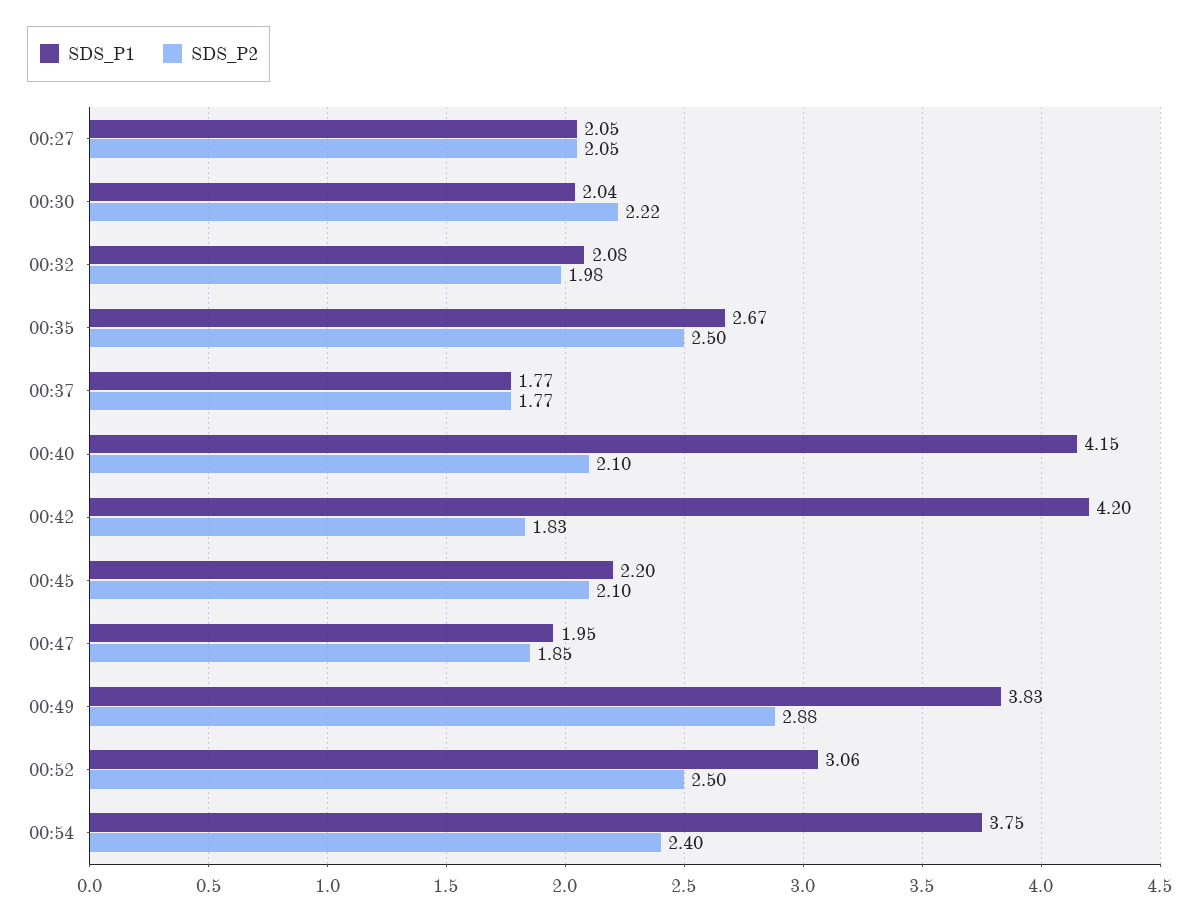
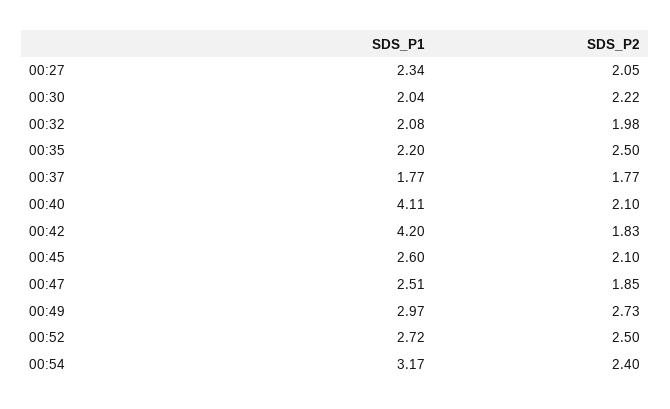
SDS_P1, 00:27: 2.05 -> 2.34
SDS_P1, 00:35: 2.67 -> 2.2
SDS_P1, 00:40: 4.15 -> 4.11
SDS_P1, 00:45: 2.2 -> 2.6
SDS_P1, 00:47: 1.95 -> 2.51
SDS_P1, 00:49: 3.83 -> 2.97
SDS_P2, 00:49: 2.88 -> 2.73
SDS_P1, 00:52: 3.06 -> 2.72
SDS_P1, 00:54: 3.75 -> 3.17

